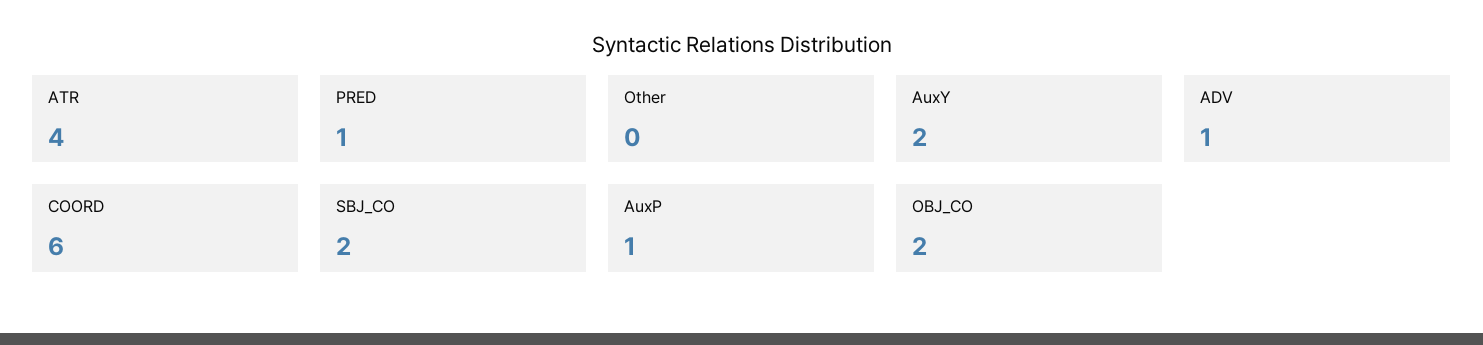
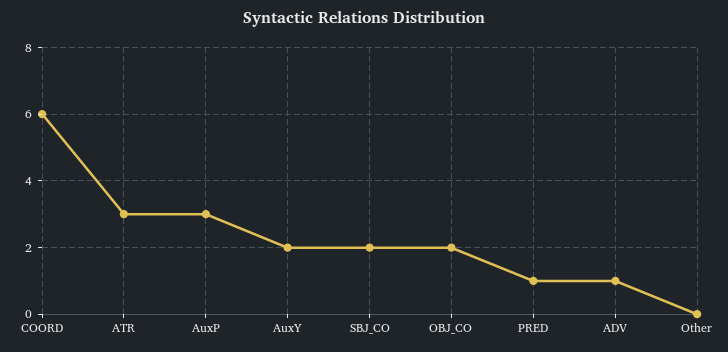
ATR: 4 -> 3
AuxP: 1 -> 3

